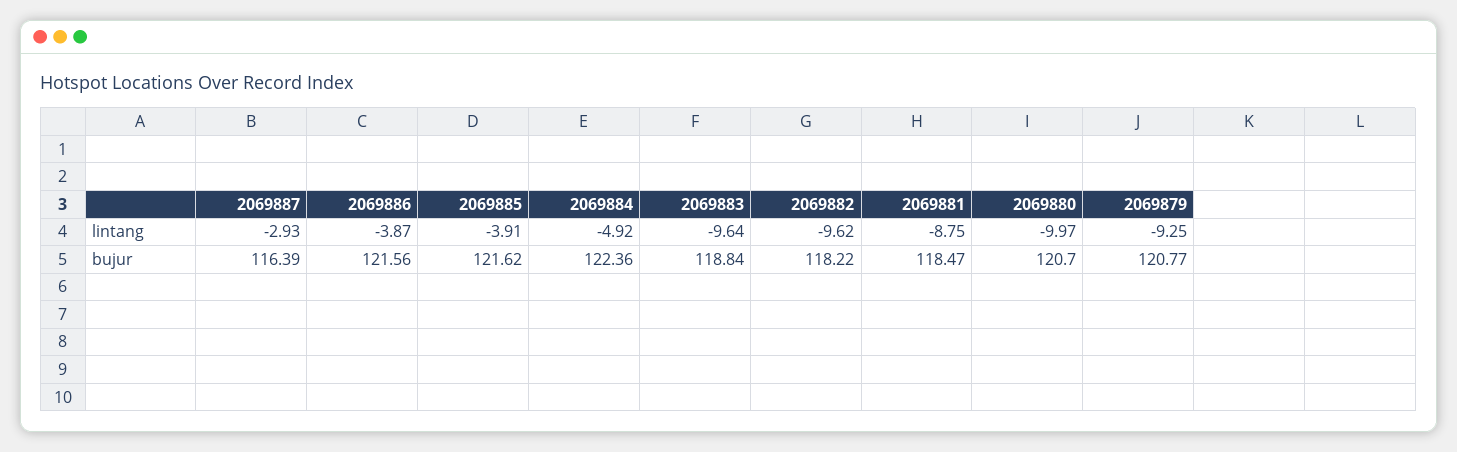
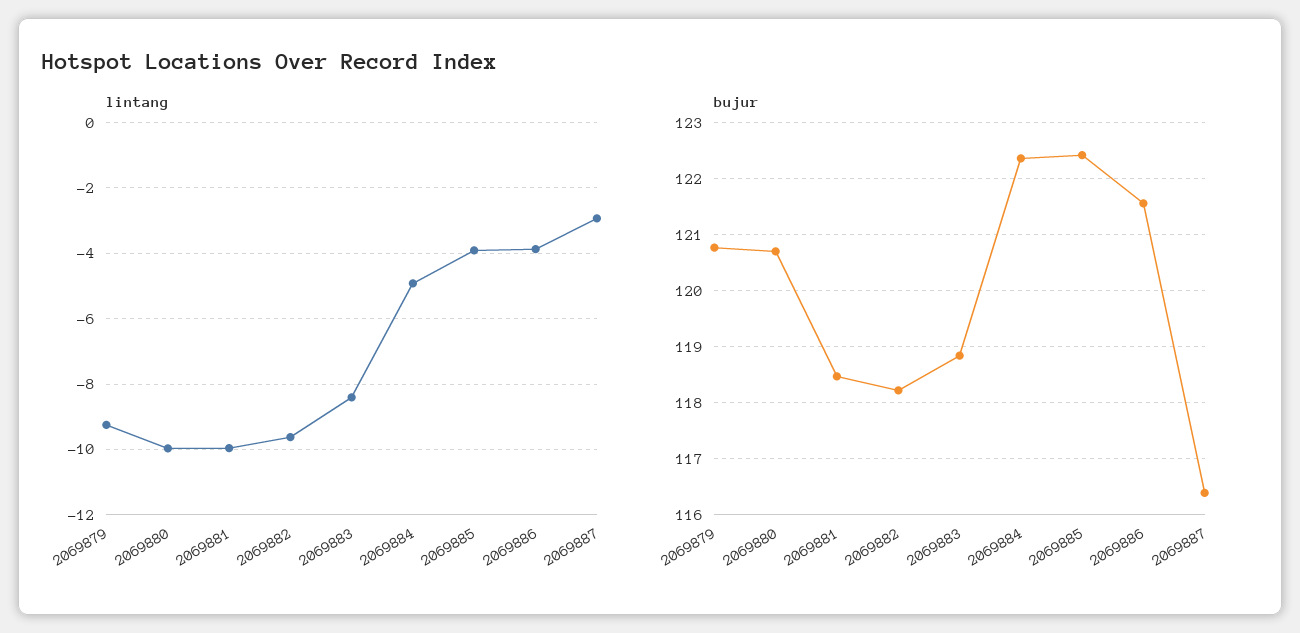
lintang, 2069883: -9.64 -> -8.4
lintang, 2069881: -8.75 -> -10
bujur, 2069885: 121.62 -> 122.4

